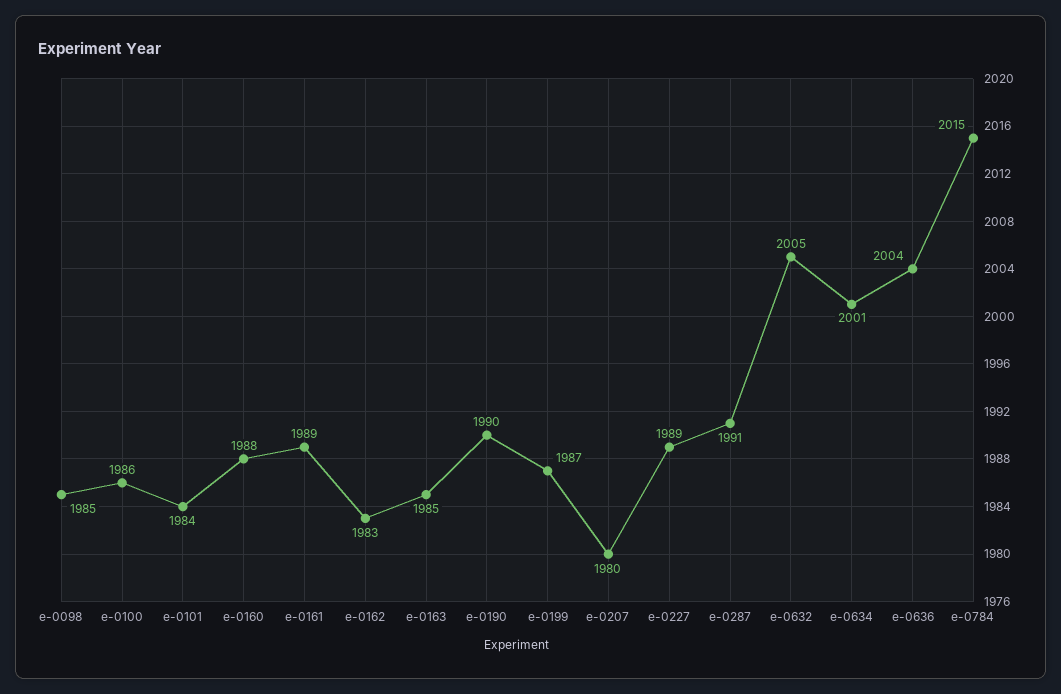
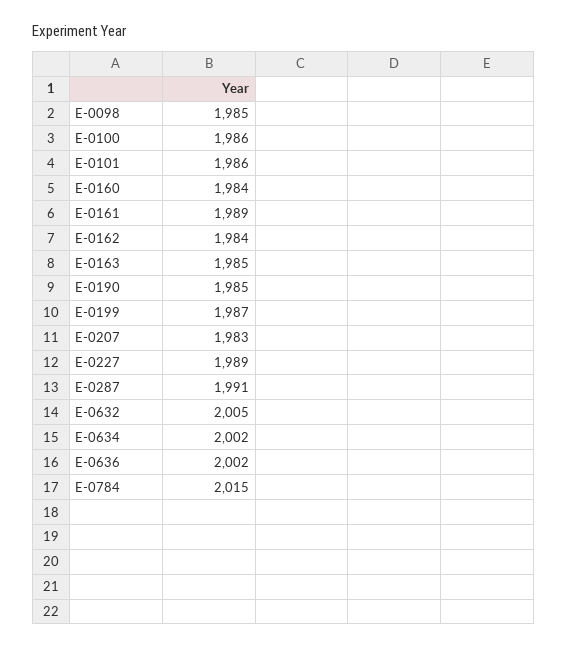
e-0101: 1984 -> 1986
e-0160: 1988 -> 1984
e-0162: 1983 -> 1984
e-0190: 1990 -> 1985
e-0207: 1980 -> 1983
e-0634: 2001 -> 2002
e-0636: 2004 -> 2002

